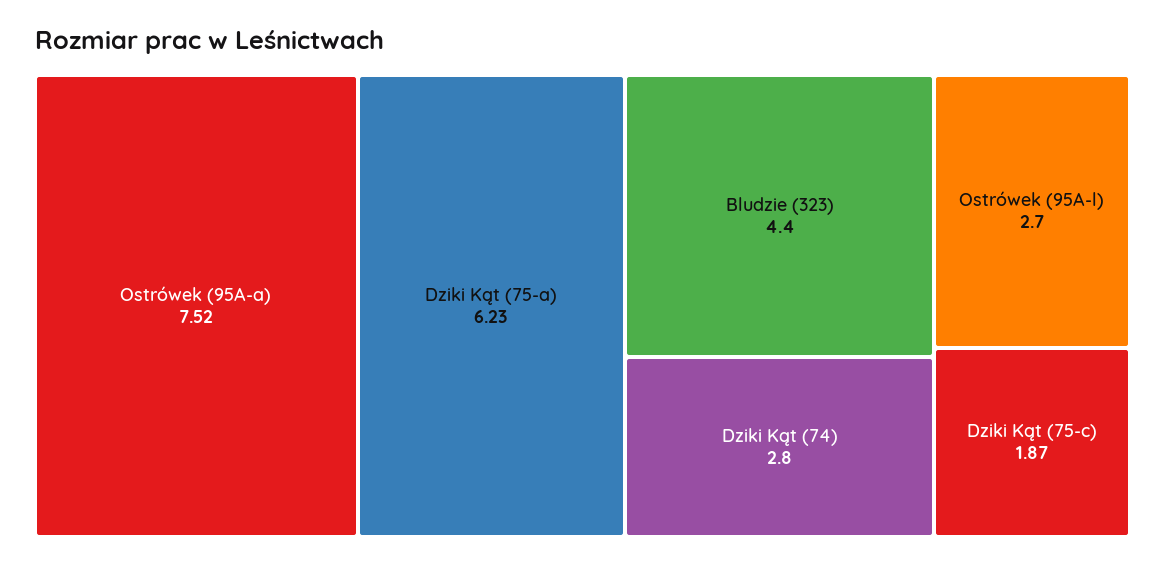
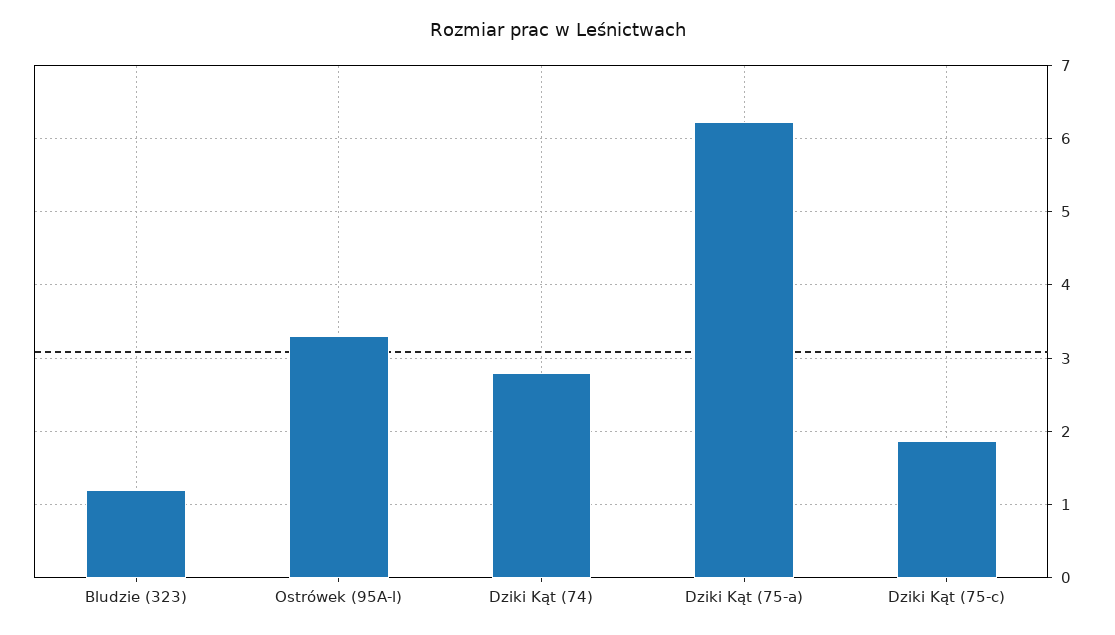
Ostrówek (95A-a): 7.52 -> none
Bludzie (323): 4.4 -> 1.2
Ostrówek (95A-l): 2.7 -> 3.3

